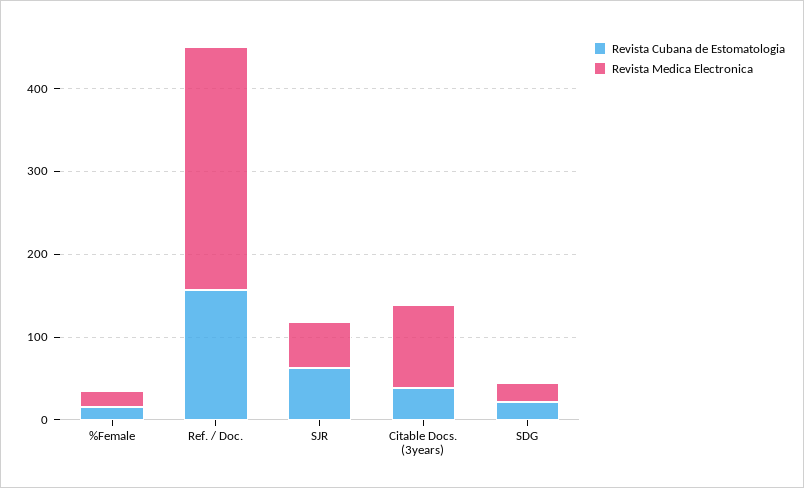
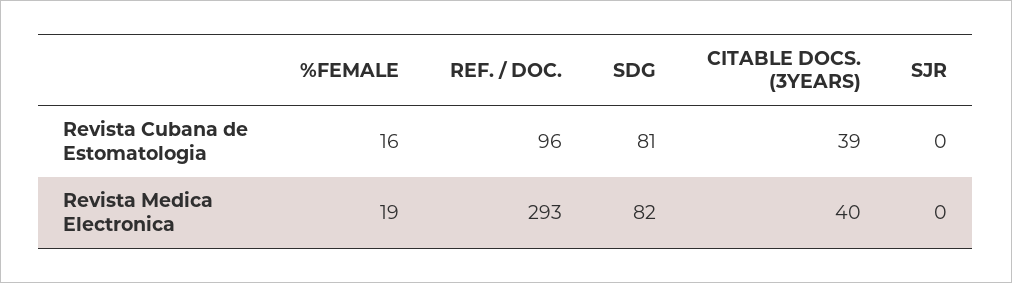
Revista Cubana de Estomatologia, Ref. / Doc.: 160 -> 96
Revista Cubana de Estomatologia, SJR: 60 -> 0
Revista Medica Electronica, SJR: 60 -> 0
Revista Medica Electronica, Citable Docs. (3years): 100 -> 40
Revista Cubana de Estomatologia, SDG: 20 -> 81
Revista Medica Electronica, SDG: 20 -> 82

